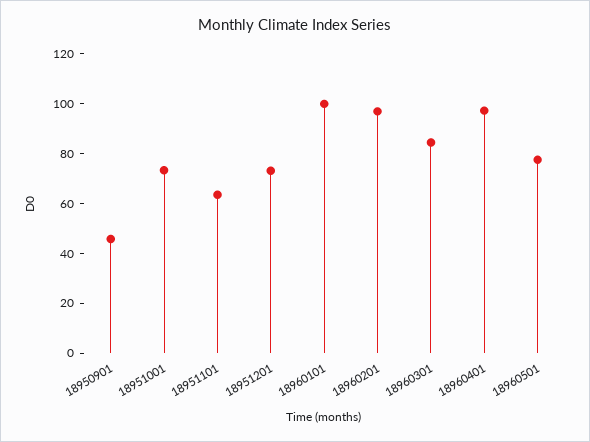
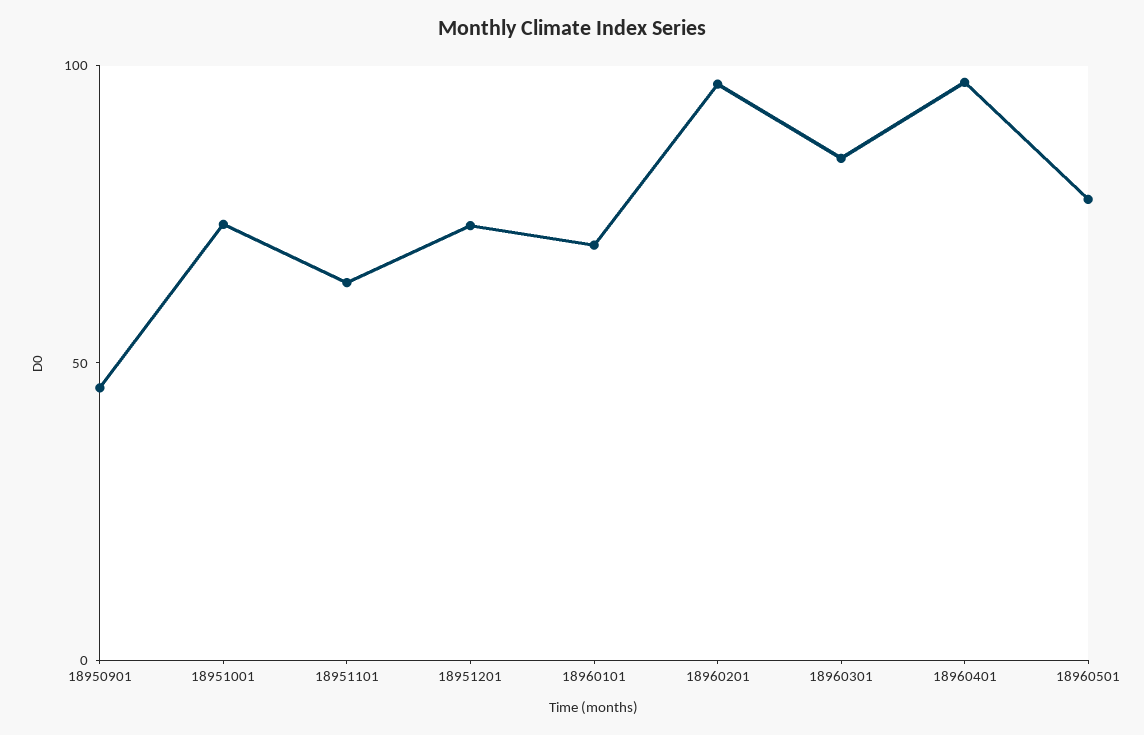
18960101: 100 -> 70

